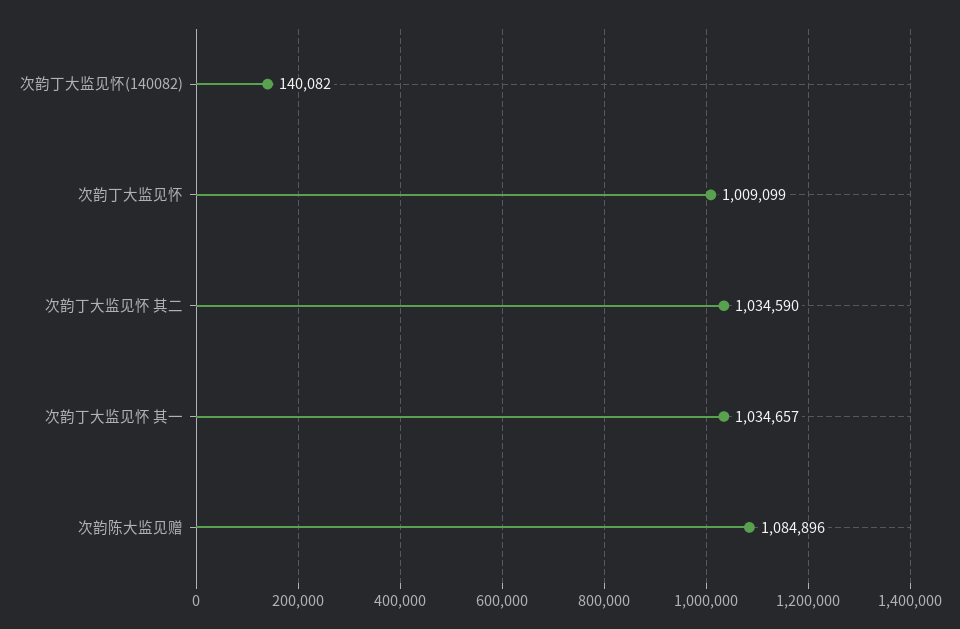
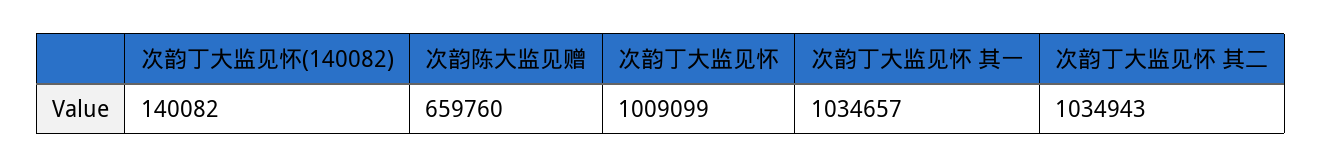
次韵丁大监见怀 其二: 1034590 -> 1034943
次韵陈大监见赠: 1084896 -> 659760

